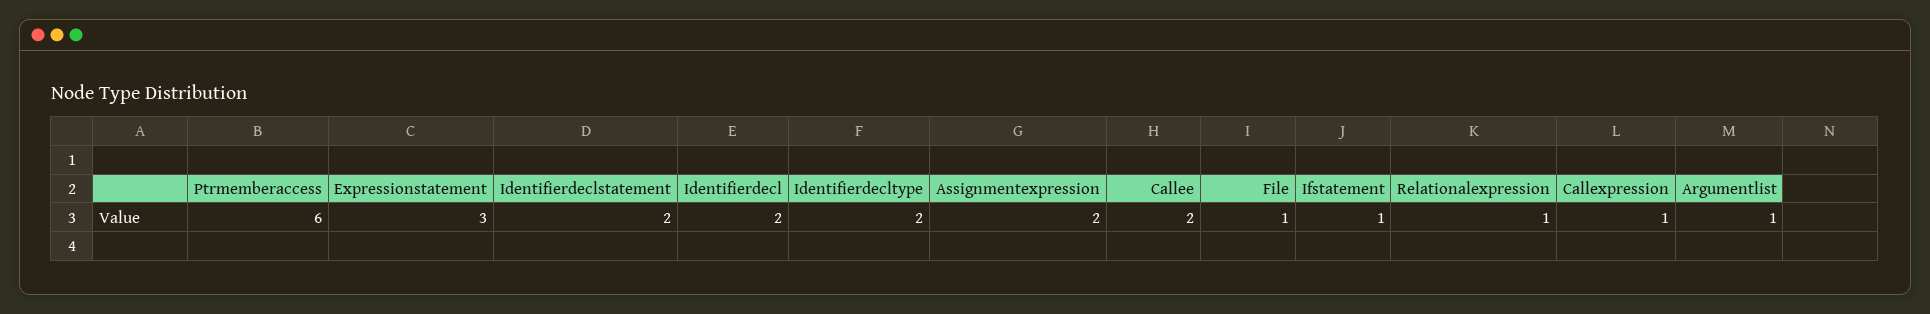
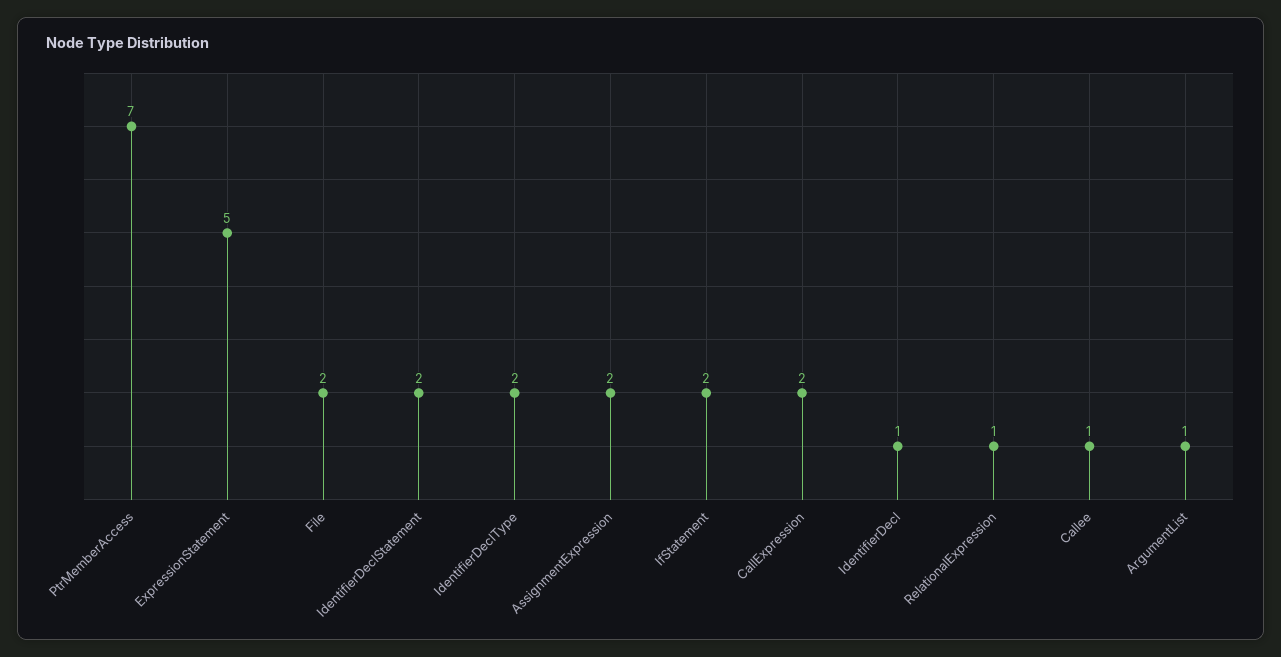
Ptrmemberaccess: 6 -> 7
Expressionstatement: 3 -> 5
Identifierdecl: 2 -> 1
Callee: 2 -> 1
File: 1 -> 2
Ifstatement: 1 -> 2
Callexpression: 1 -> 2

